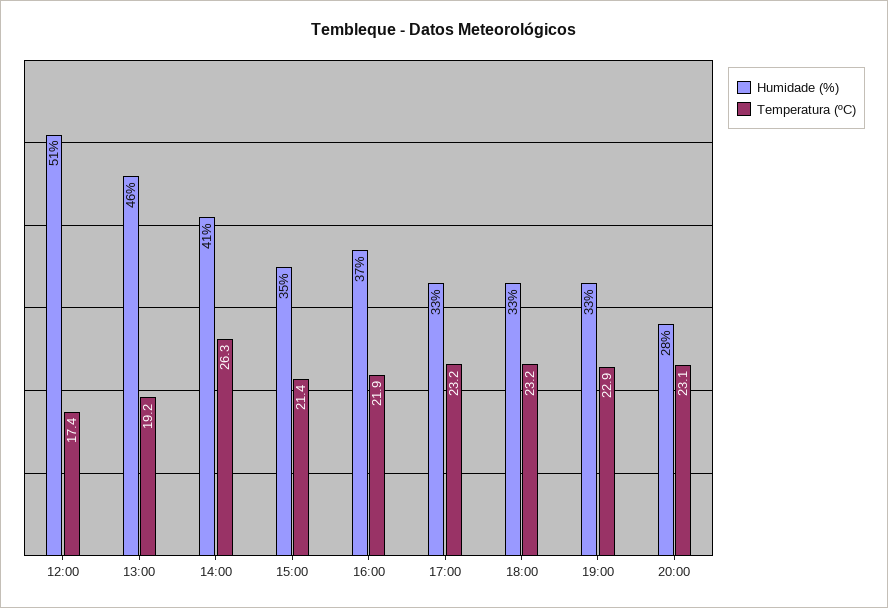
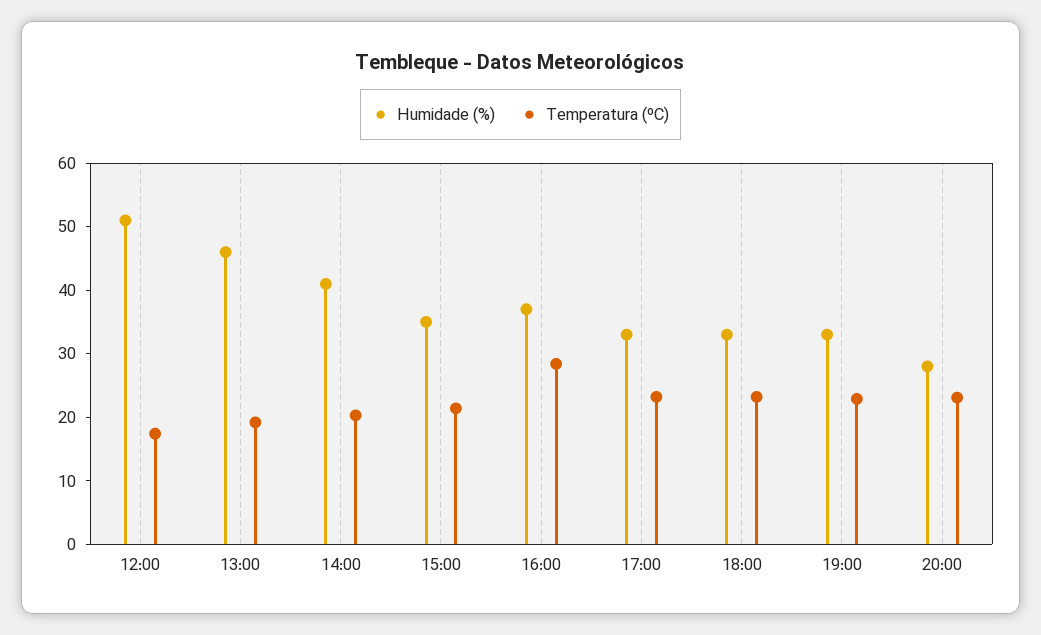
Temperatura (ºC), 14:00: 26.3 -> 20
Temperatura (ºC), 16:00: 21.9 -> 28

